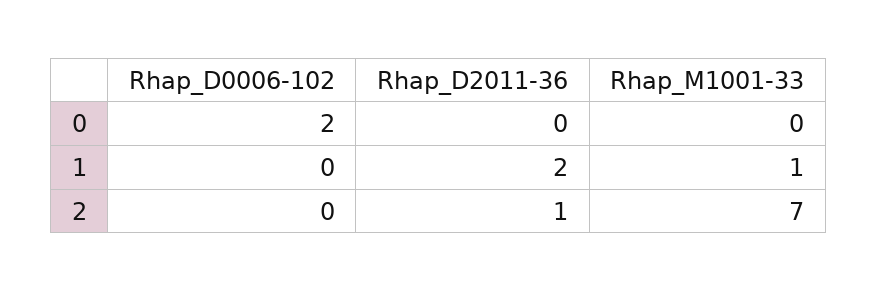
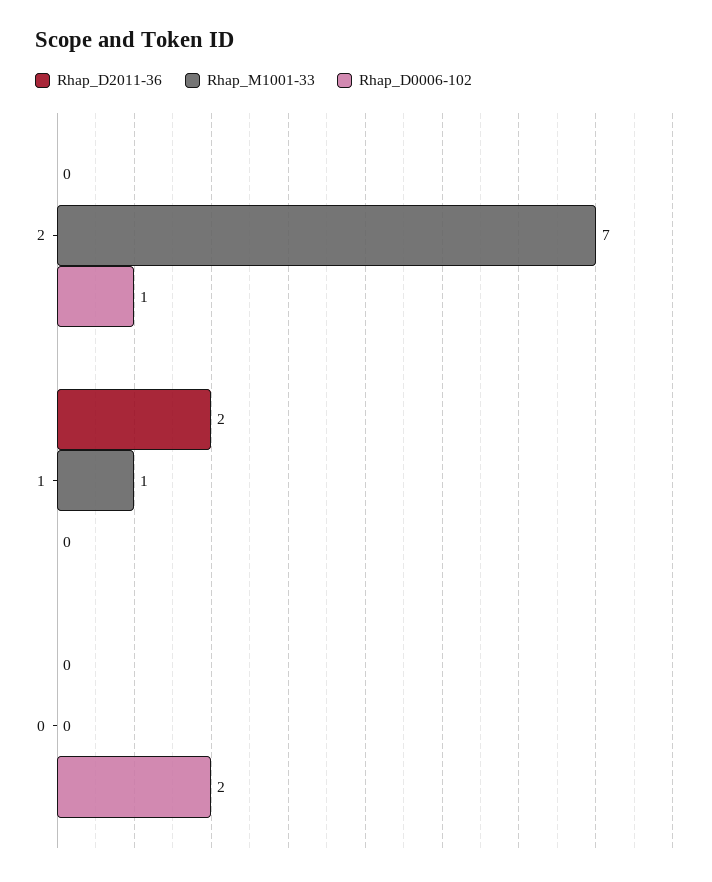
Rhap_D0006-102, 2: 0 -> 1
Rhap_D2011-36, 2: 1 -> 0

